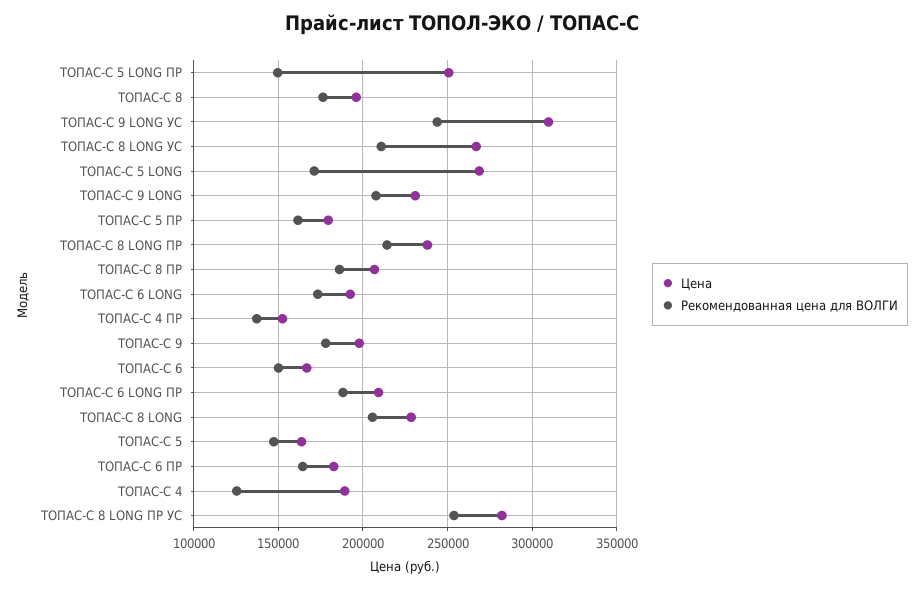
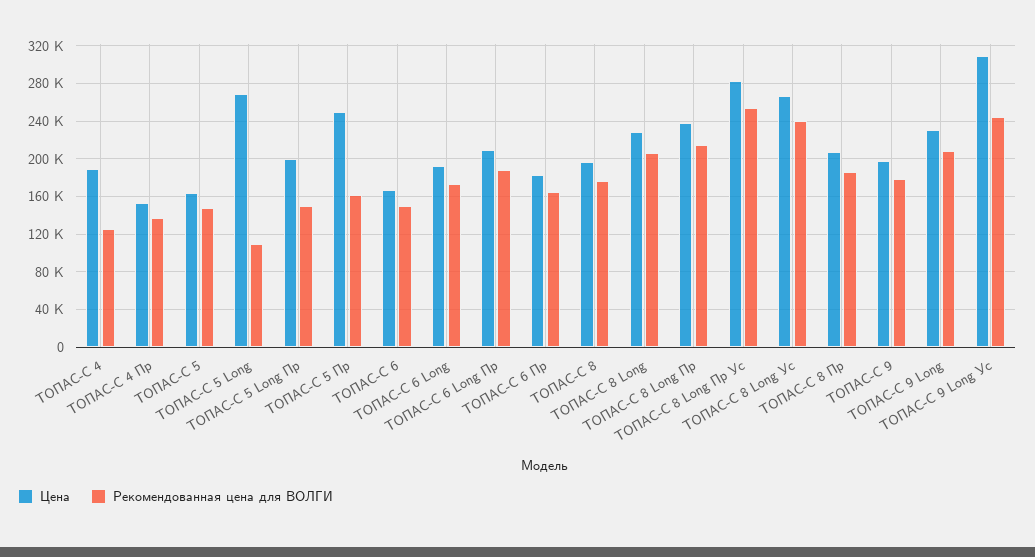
Цена, ТОПАС-С 5 LONG ПР: 250000 -> 200000
Рекомендованная цена для ВОЛГИ, ТОПАС-С 8 LONG УС: 210000 -> 240000
Рекомендованная цена для ВОЛГИ, ТОПАС-С 5 LONG: 170000 -> 110000
Цена, ТОПАС-С 5 ПР: 180000 -> 250000

